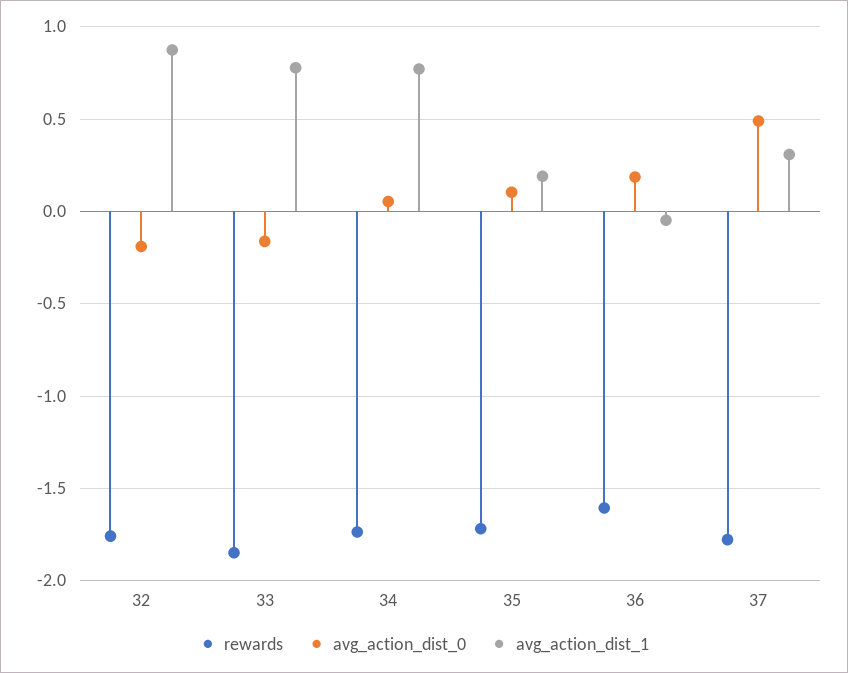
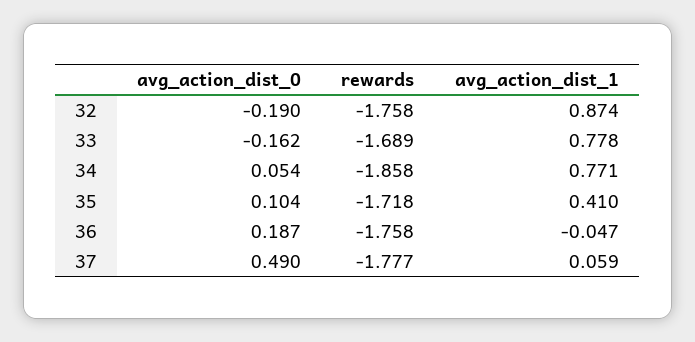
rewards, 33: -1.85 -> -1.689
rewards, 34: -1.75 -> -1.858
avg_action_dist_1, 35: 0.2 -> 0.41
rewards, 36: -1.6 -> -1.758
avg_action_dist_1, 37: 0.3 -> 0.059

